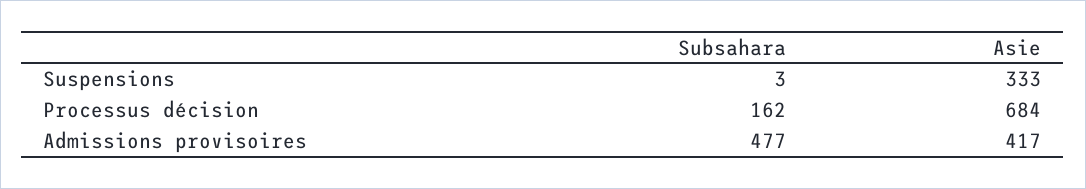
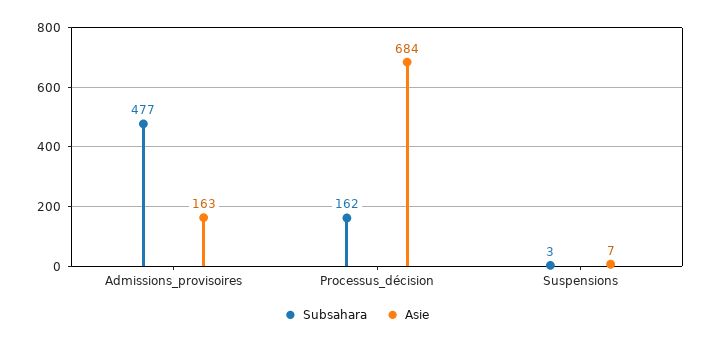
Asie, Suspensions: 333 -> 7
Asie, Admissions provisoires: 417 -> 163

